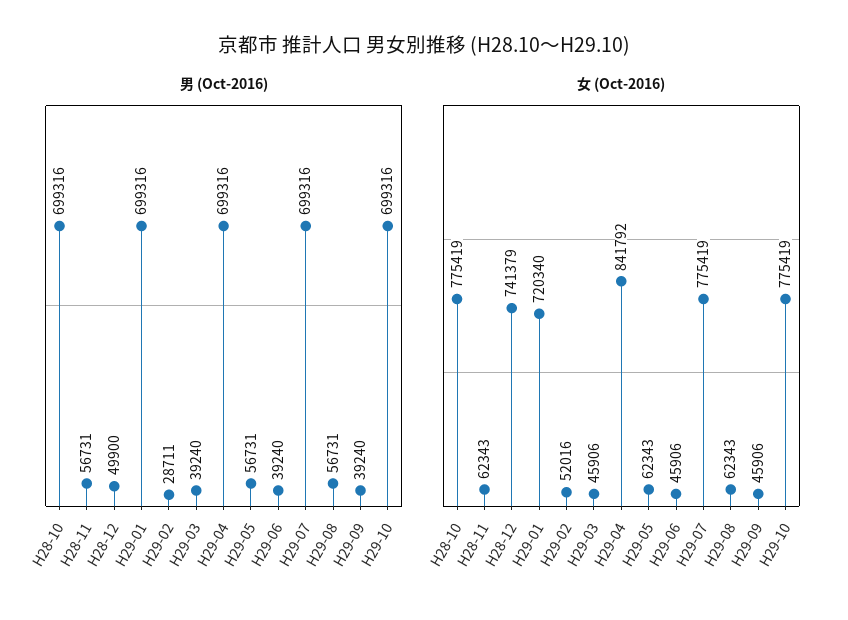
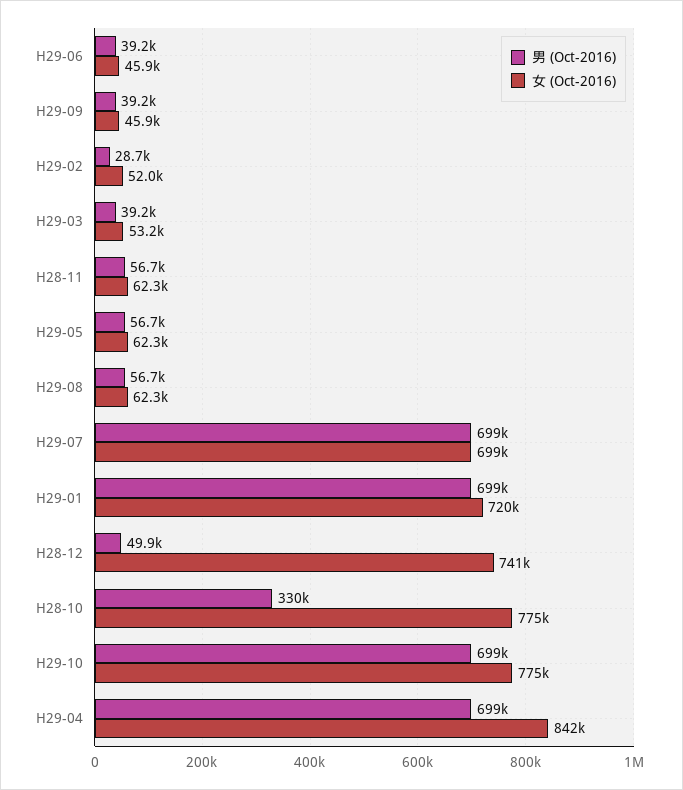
男 (Oct-2016), H28-10: 699316 -> 330000
女 (Oct-2016), H29-03: 45906 -> 53200
女 (Oct-2016), H29-07: 775419 -> 699000

